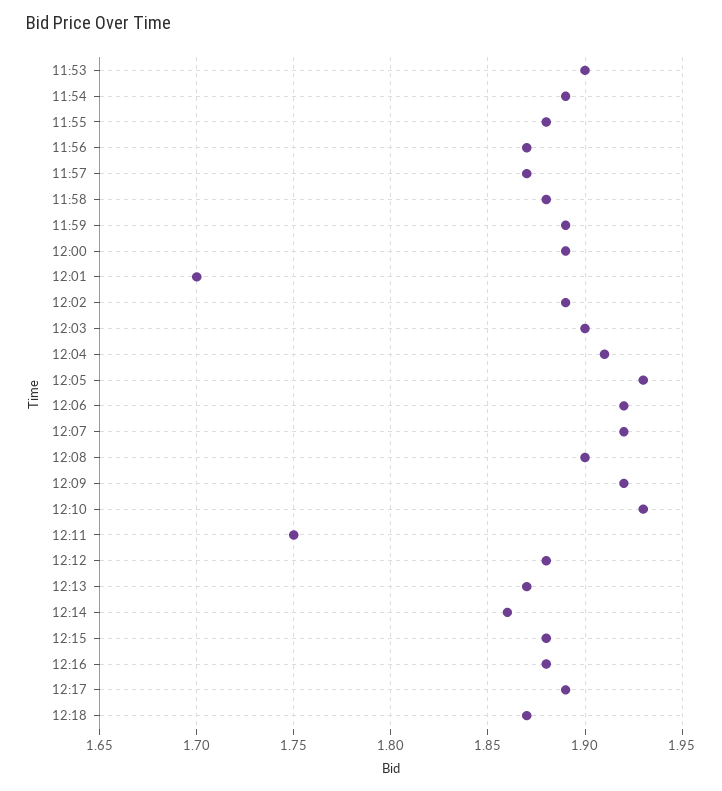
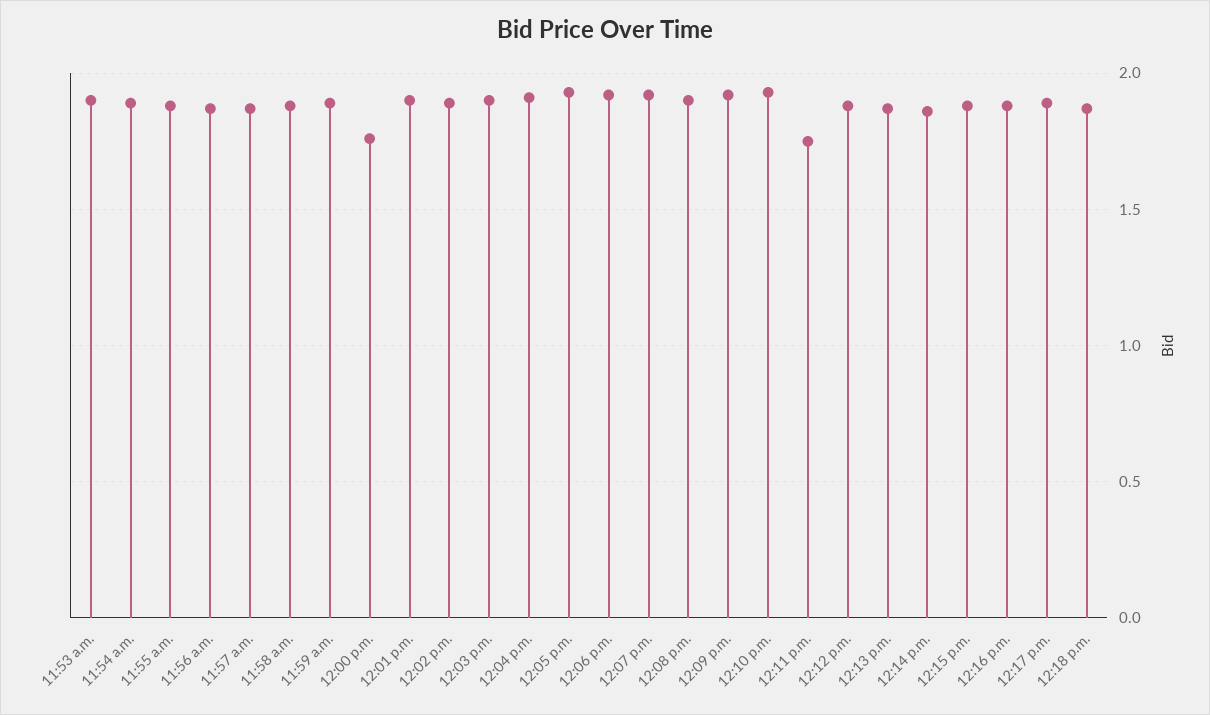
12:00: 1.89 -> 1.75
12:01: 1.7 -> 1.9

